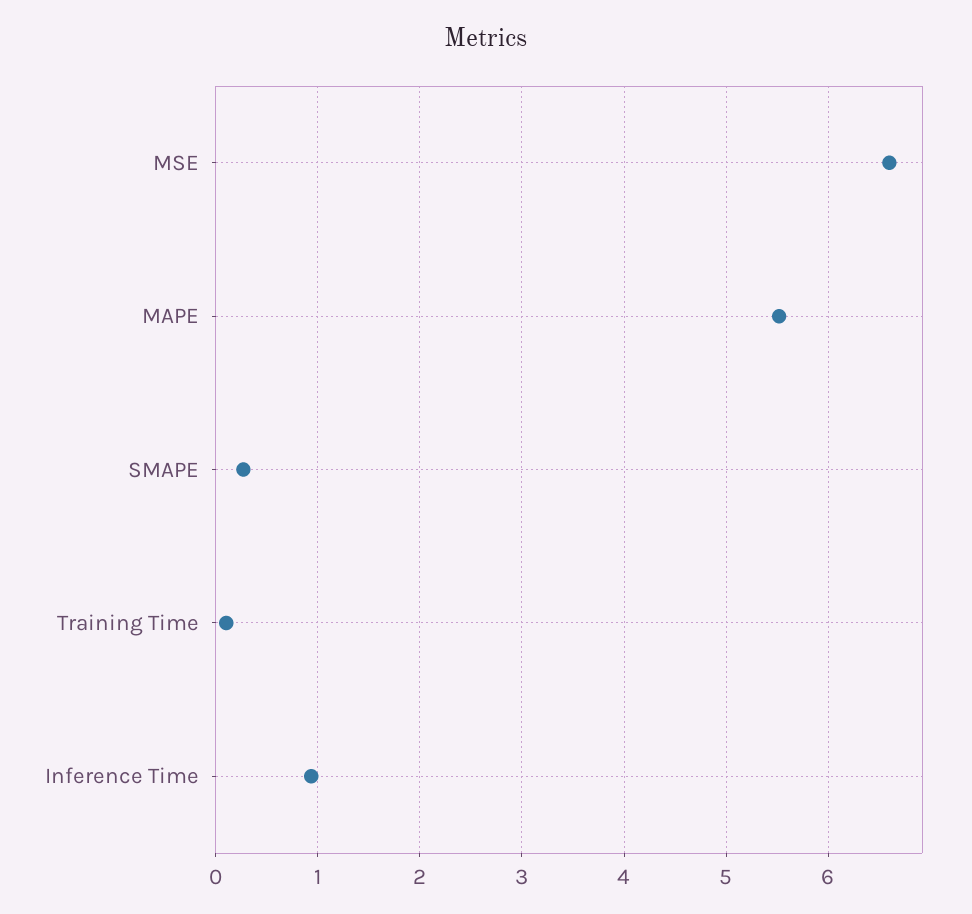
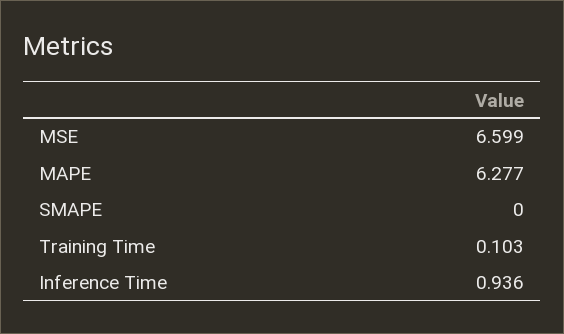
MAPE: 5.5 -> 6.277
SMAPE: 0.3 -> 0

